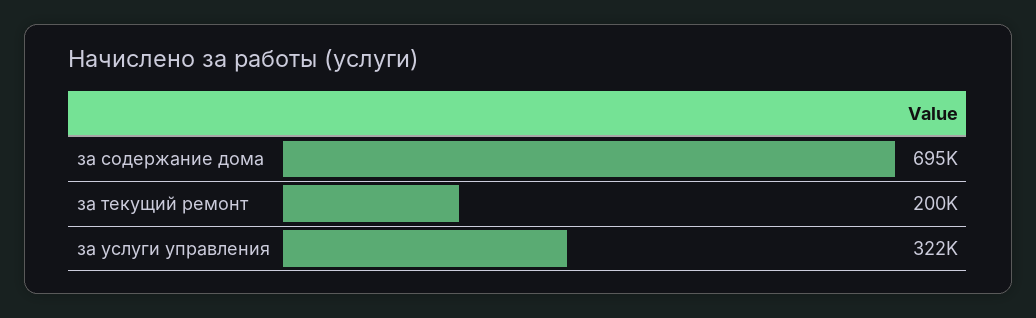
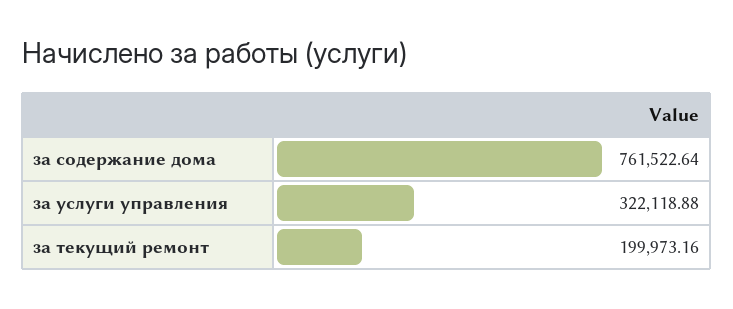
за содержание дома: 695000 -> 761522.64

